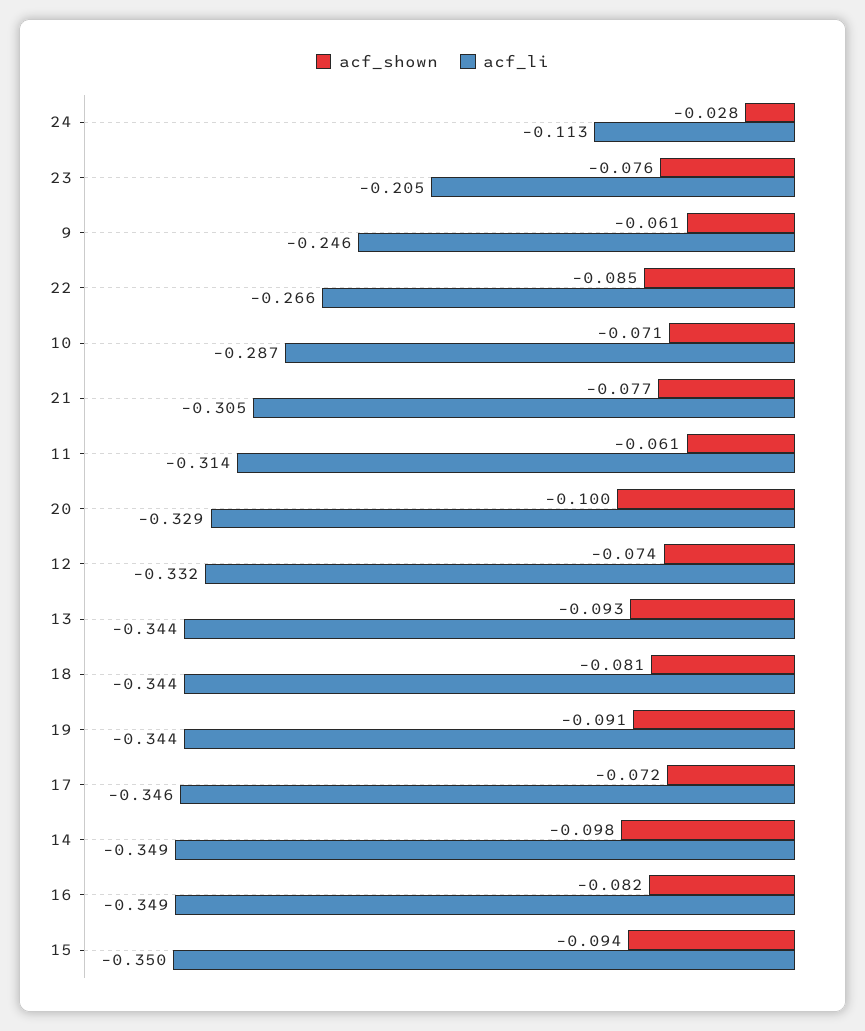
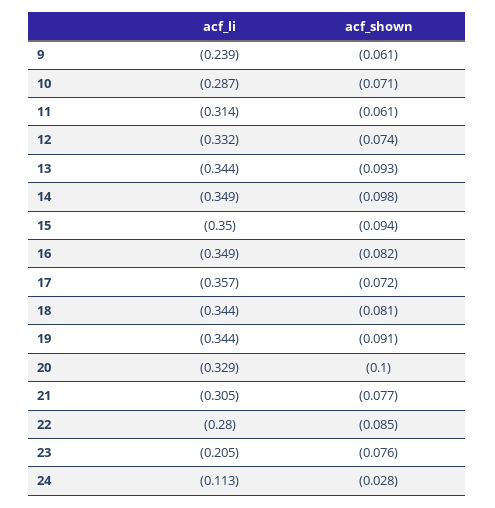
acf_li, 9: -0.246 -> -0.239
acf_li, 22: -0.266 -> -0.28
acf_li, 17: -0.346 -> -0.357

